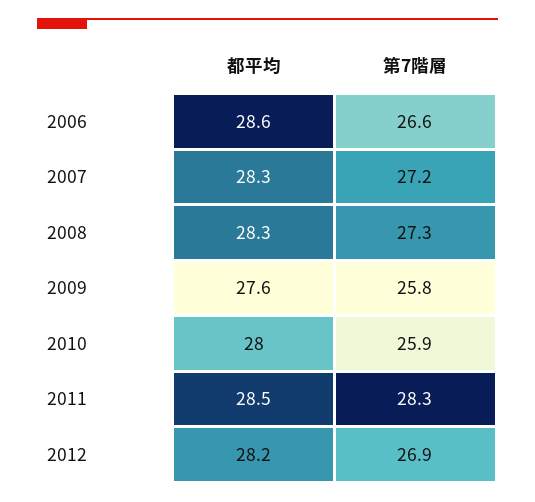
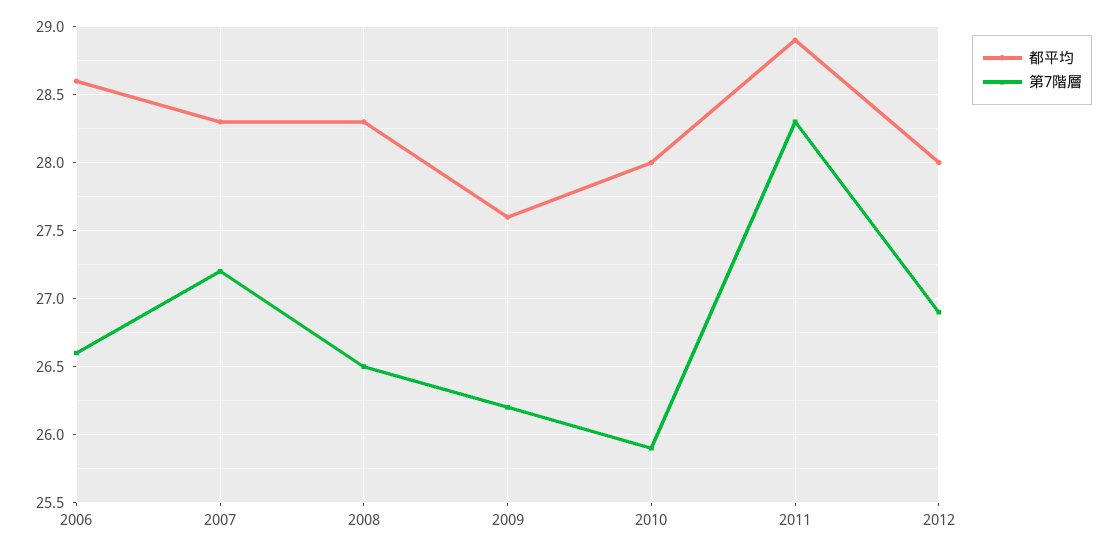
第7階層, 2008: 27.3 -> 26.5
第7階層, 2009: 25.8 -> 26.2
都平均, 2011: 28.5 -> 28.9
都平均, 2012: 28.2 -> 28

